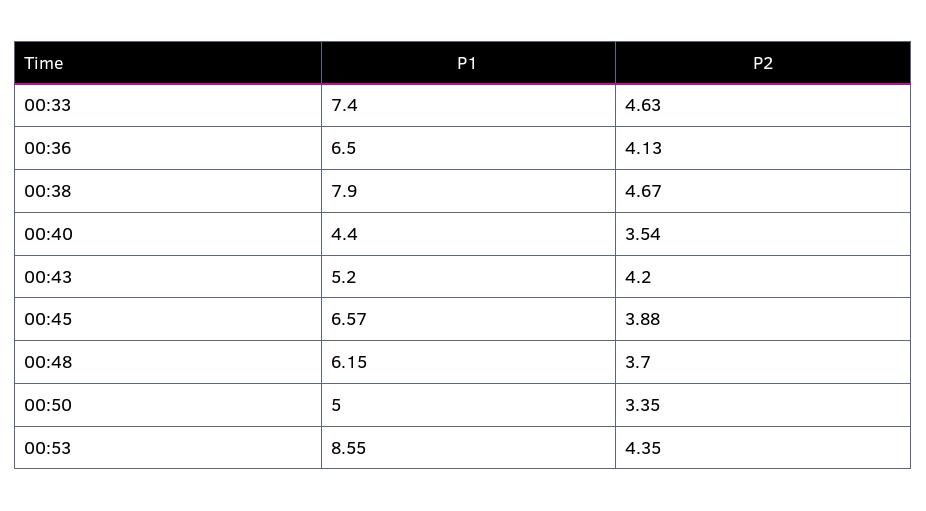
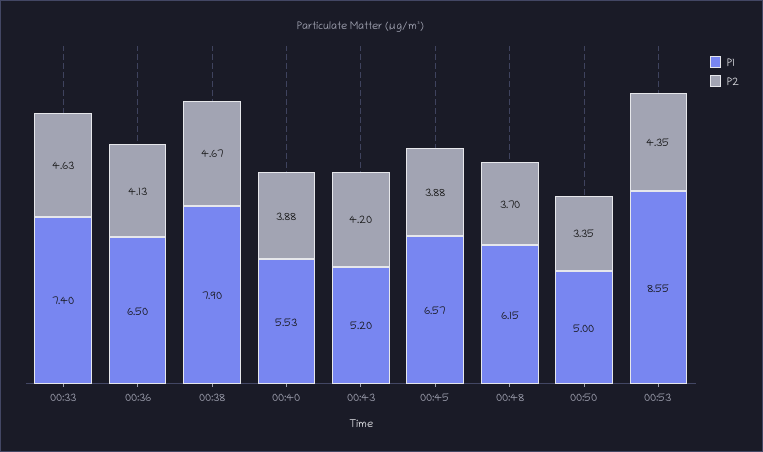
P1, 00:40: 4.4 -> 5.53
P2, 00:40: 3.54 -> 3.88

